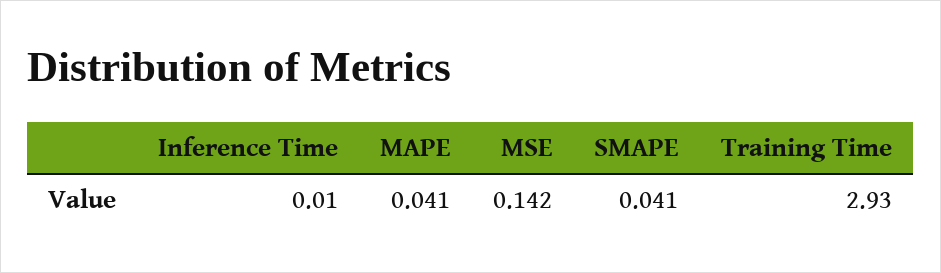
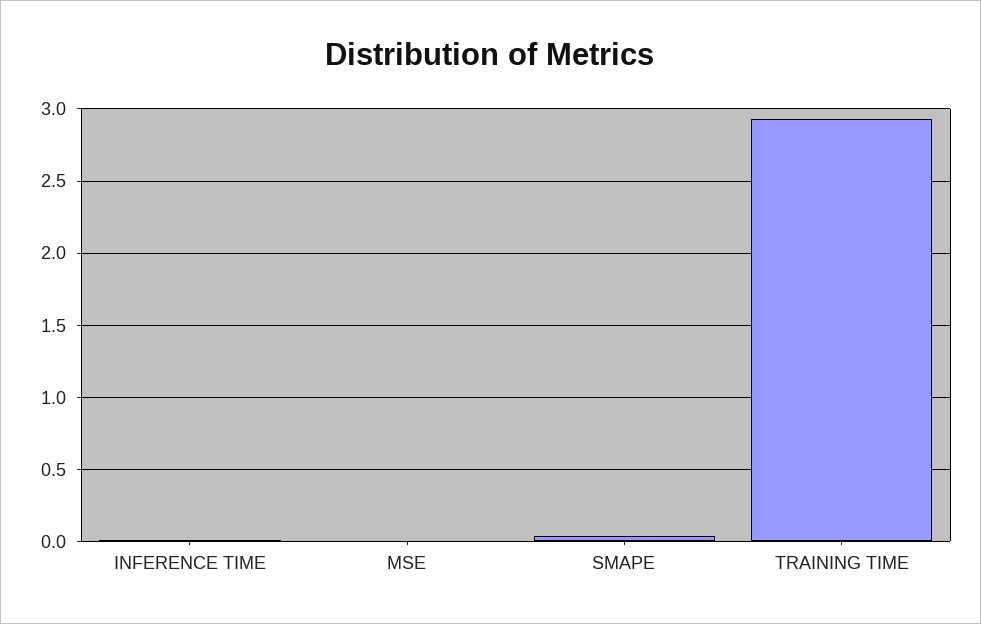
MAPE: 0.041 -> none
MSE: 0.142 -> 0

